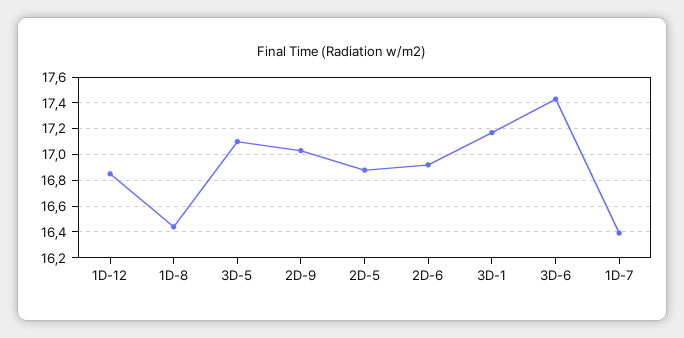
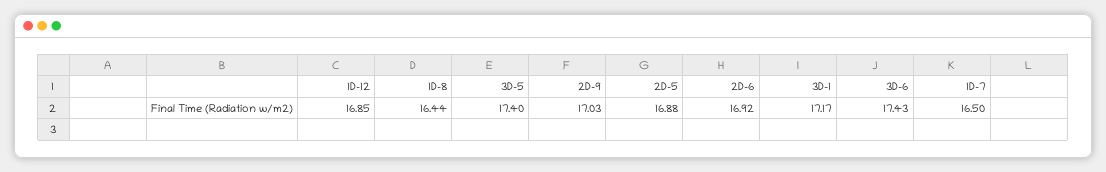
3D-5: 17.1 -> 17.4
1D-7: 16.4 -> 16.5

